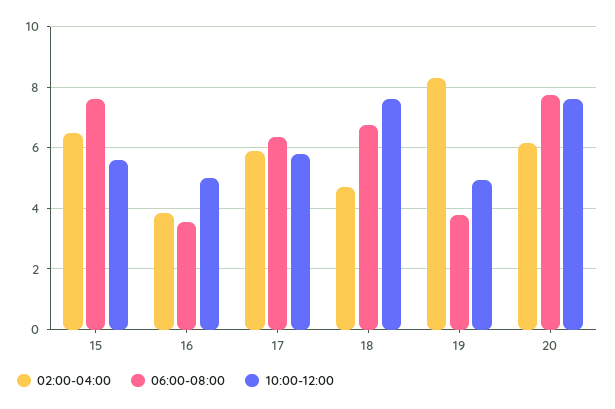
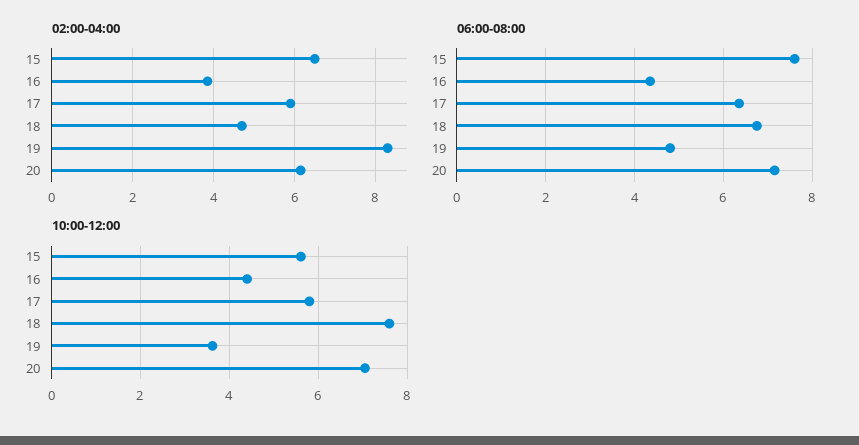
06:00-08:00, 16: 3.6 -> 4.4
10:00-12:00, 16: 5 -> 4.4
06:00-08:00, 19: 3.8 -> 4.8
10:00-12:00, 19: 5 -> 3.6
06:00-08:00, 20: 7.8 -> 7.2
10:00-12:00, 20: 7.6 -> 7

